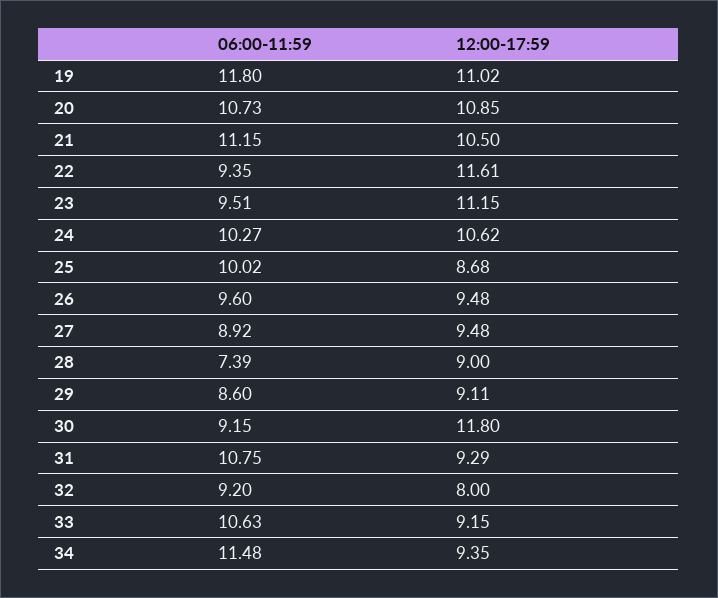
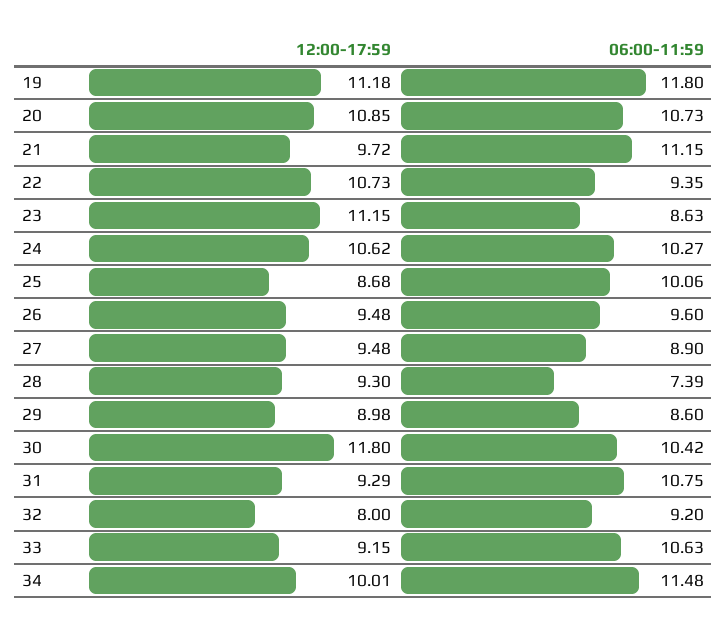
12:00-17:59, 19: 11.02 -> 11.18
12:00-17:59, 21: 10.5 -> 9.72
12:00-17:59, 22: 11.61 -> 10.73
06:00-11:59, 23: 9.51 -> 8.63
06:00-11:59, 25: 10.02 -> 10.06
06:00-11:59, 27: 8.92 -> 8.9
12:00-17:59, 28: 9 -> 9.3
12:00-17:59, 29: 9.11 -> 8.98
06:00-11:59, 30: 9.15 -> 10.42
12:00-17:59, 34: 9.35 -> 10.01

